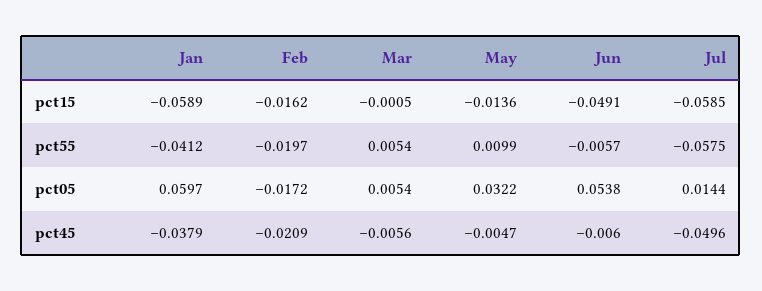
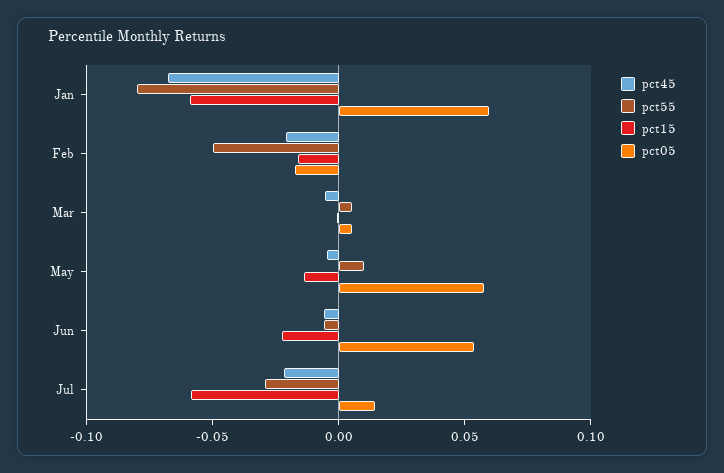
pct15, Jun: -0.0491 -> -0.02
pct55, Jan: -0.0412 -> -0.08
pct55, Feb: -0.0197 -> -0.05
pct55, Jul: -0.0575 -> -0.03
pct05, May: 0.0322 -> 0.06
pct45, Jan: -0.0379 -> -0.07
pct45, Jul: -0.0496 -> -0.02

